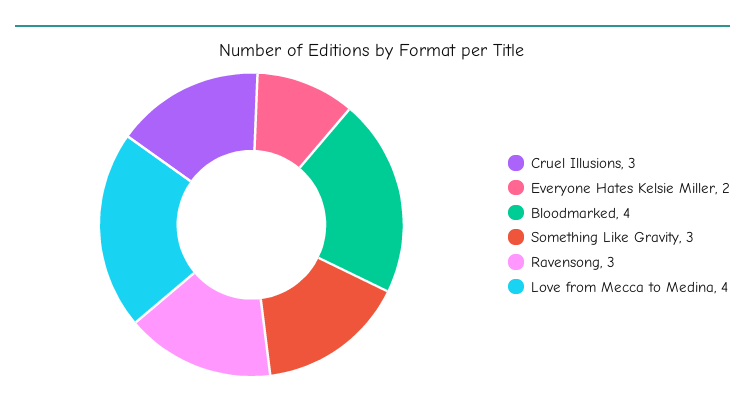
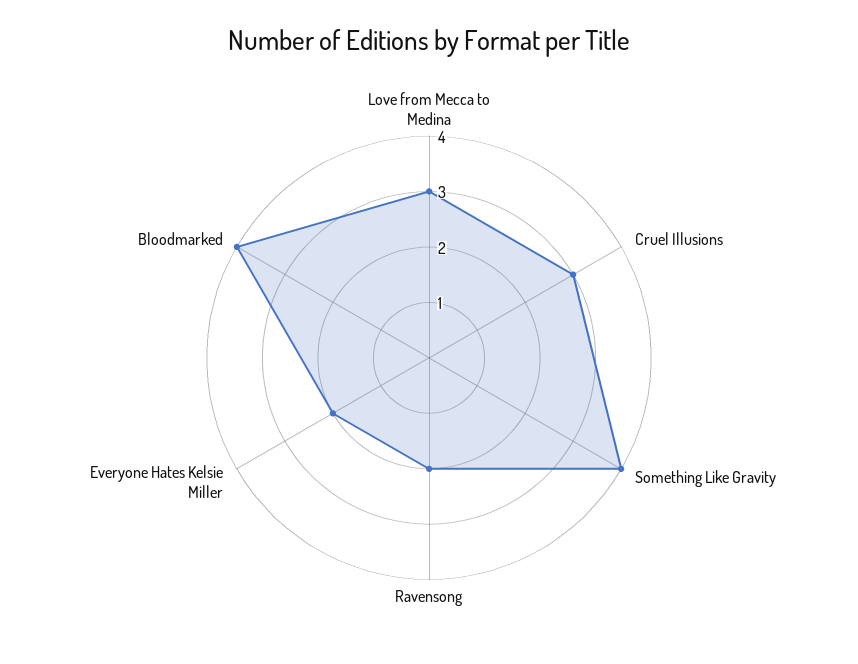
Something Like Gravity: 3 -> 4
Ravensong: 3 -> 2
Love from Mecca to Medina: 4 -> 3

